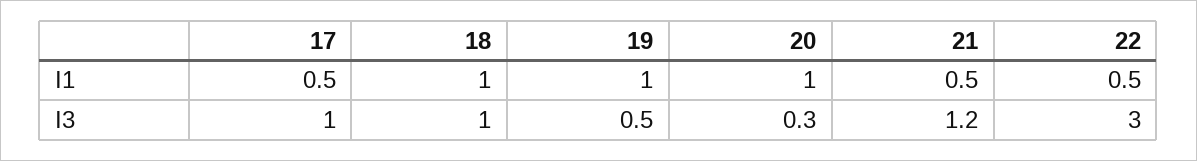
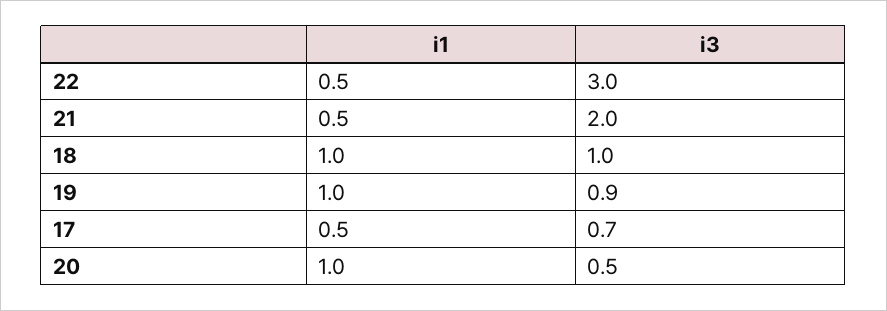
17, I3: 1 -> 0.7
19, I3: 0.5 -> 0.9
20, I3: 0.3 -> 0.5
21, I3: 1.2 -> 2

